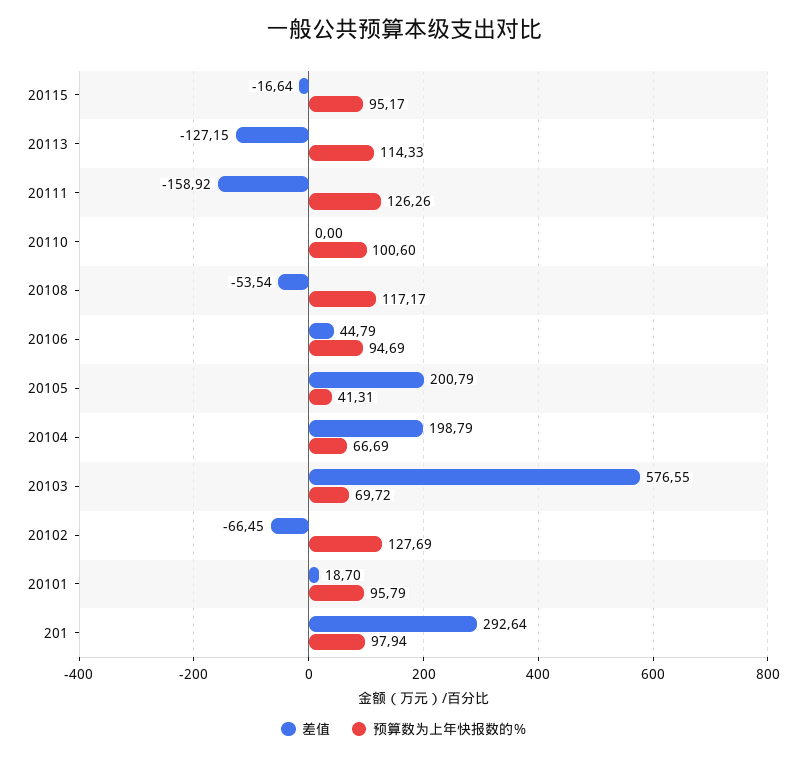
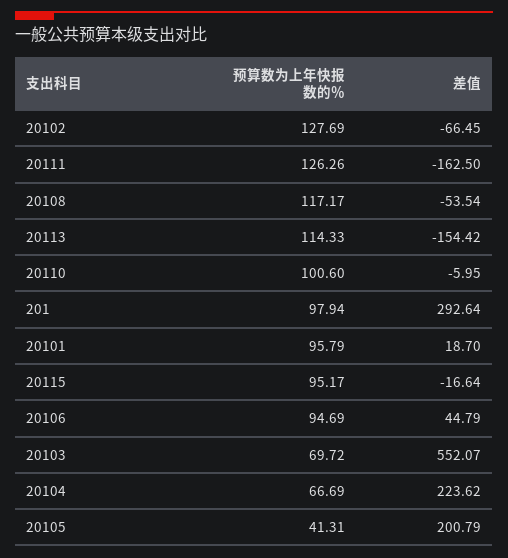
差值, 20113: -127.15 -> -154.42
差值, 20111: -158.92 -> -162.5
差值, 20110: 0 -> -5.95
差值, 20104: 198.79 -> 223.62
差值, 20103: 576.55 -> 552.07

